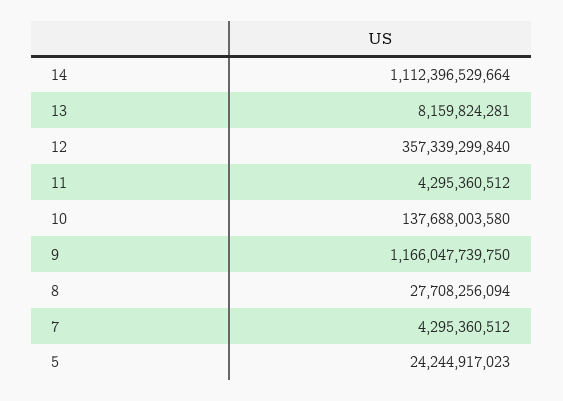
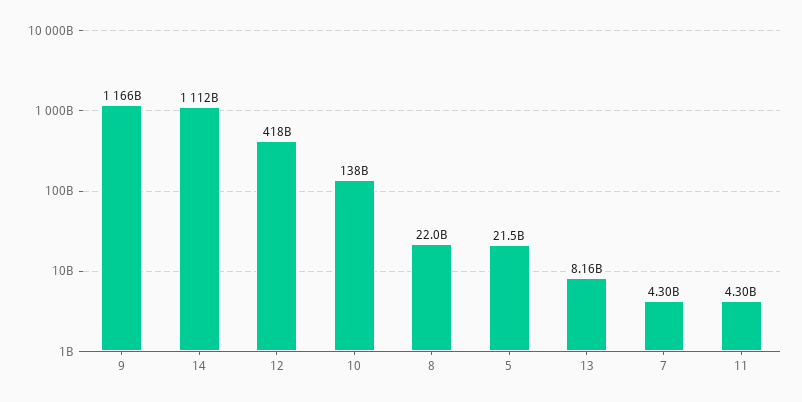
12: 357339299840 -> 418000000000
8: 27708256094 -> 22000000000
5: 24244917023 -> 21500000000

